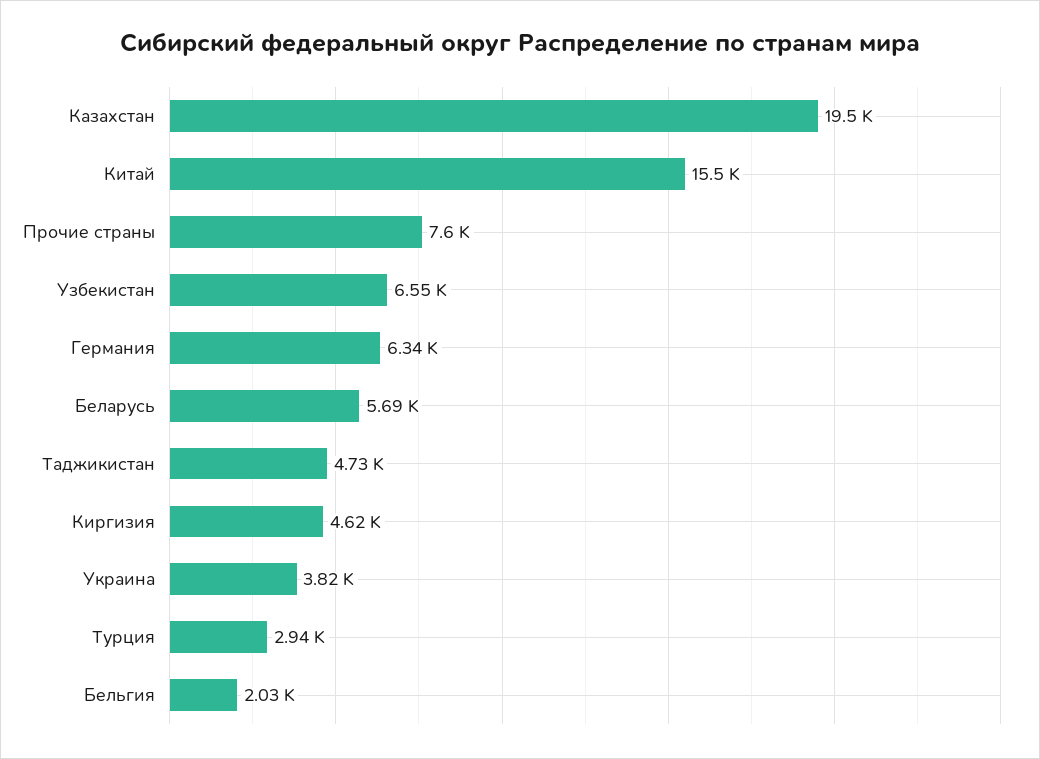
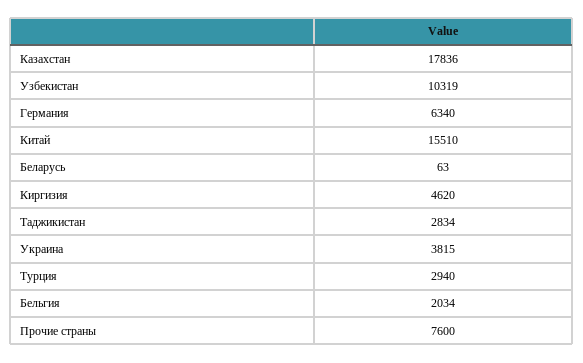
Казахстан: 19500 -> 17836
Узбекистан: 6550 -> 10319
Беларусь: 5690 -> 63
Таджикистан: 4730 -> 2834

